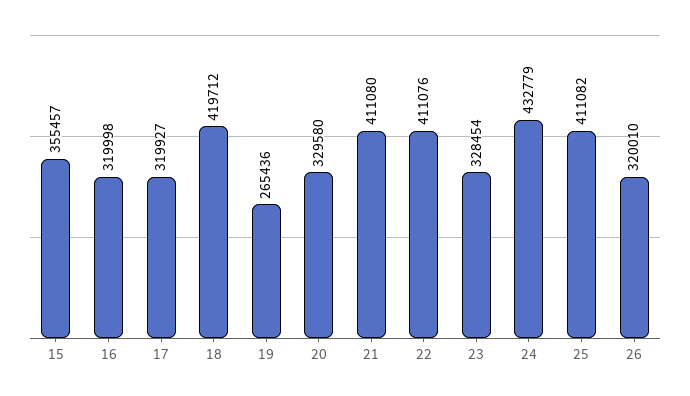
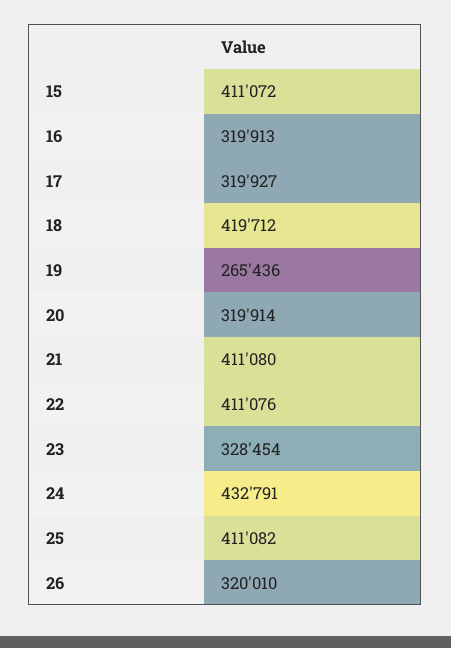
15: 355457 -> 411072
16: 319998 -> 319913
20: 329580 -> 319914
24: 432779 -> 432791

